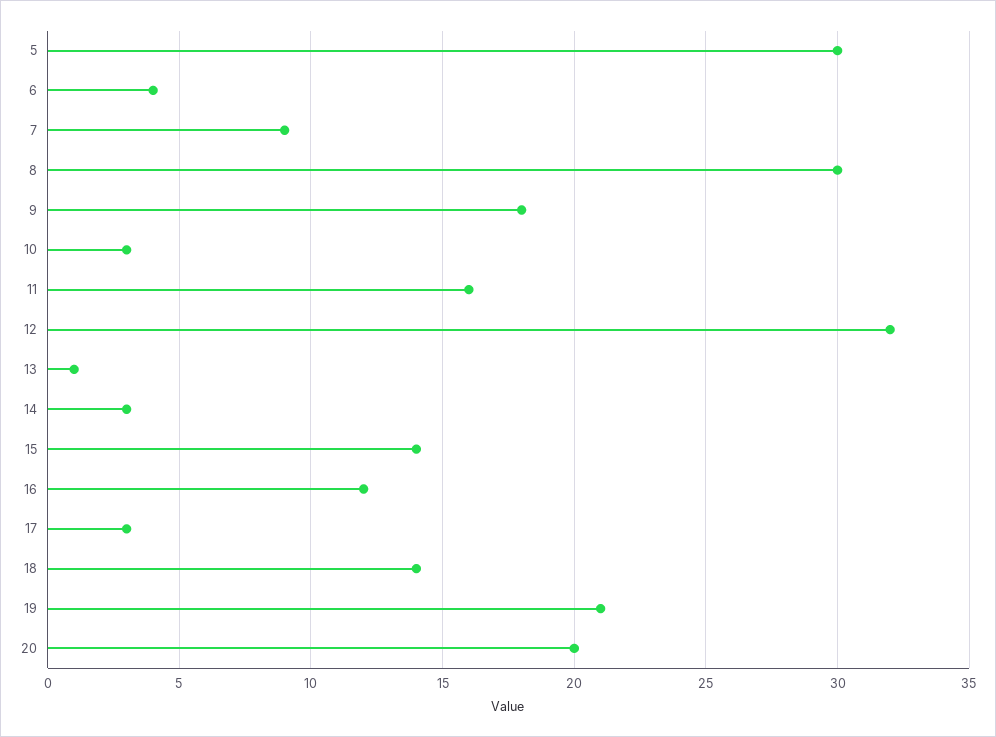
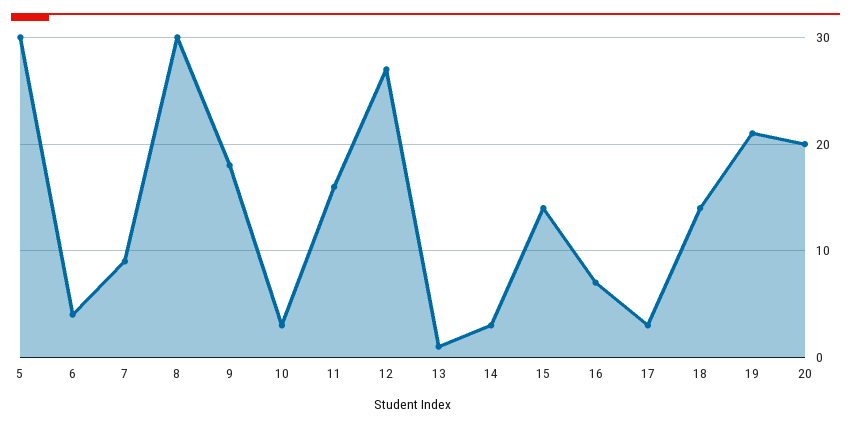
12: 32 -> 27
16: 12 -> 7

